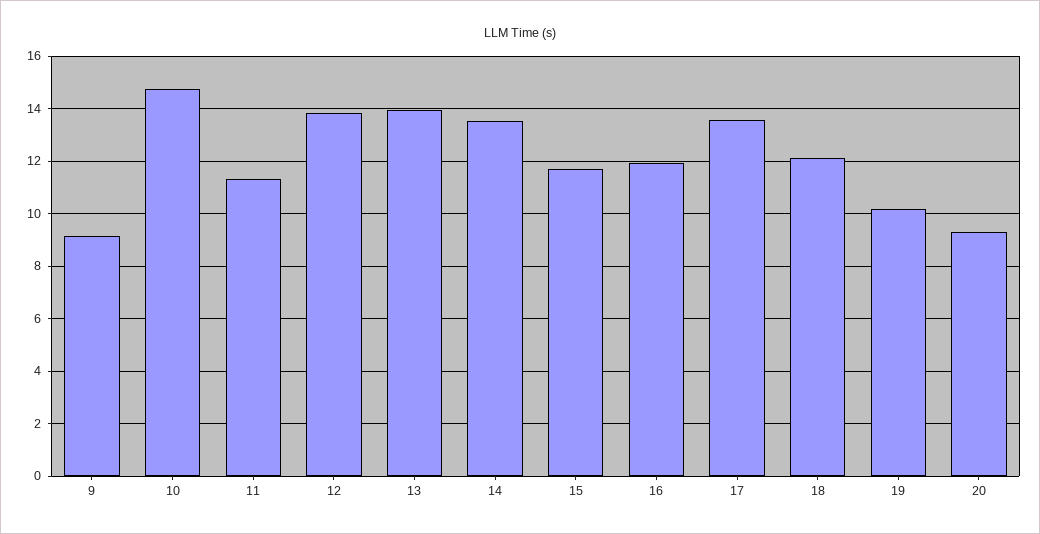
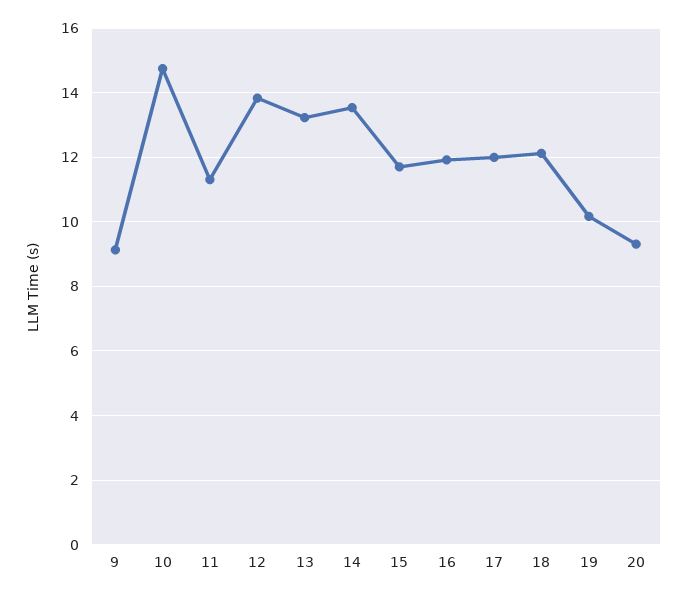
13: 14 -> 13.2
17: 13.5 -> 12

